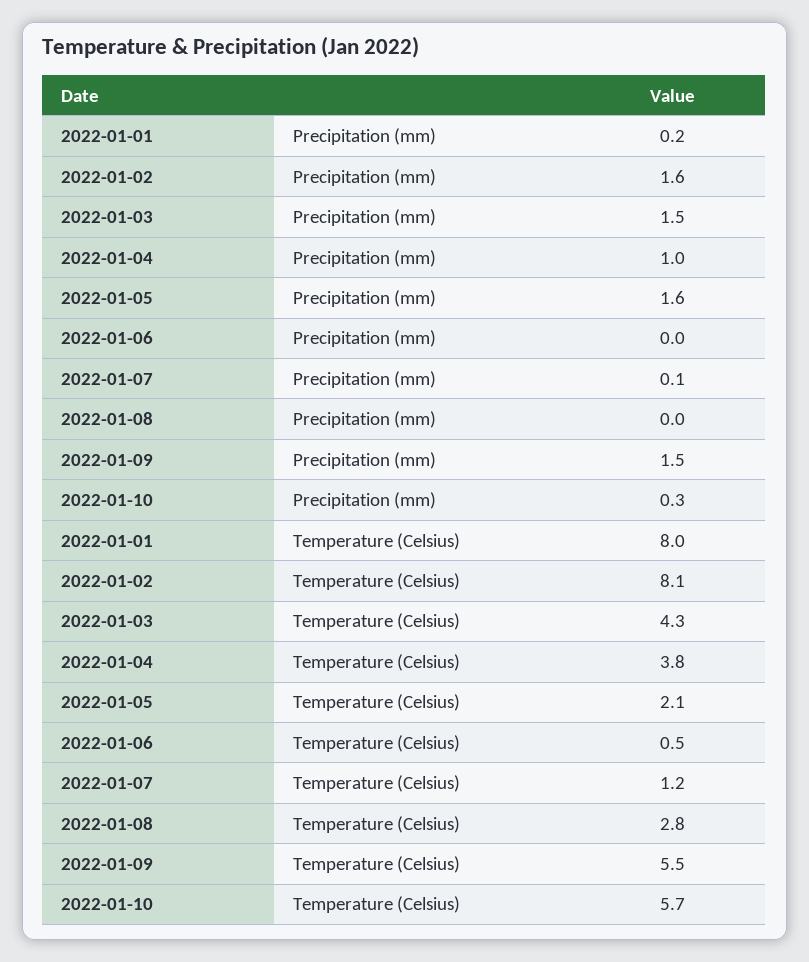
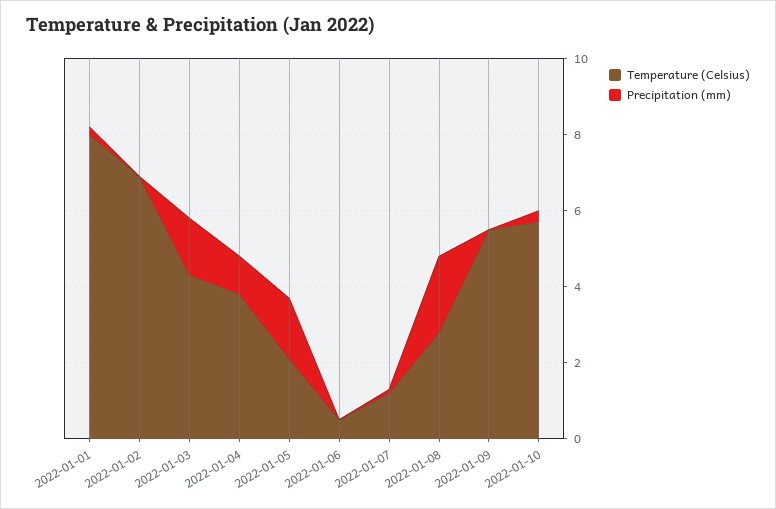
Precipitation (mm), 2022-01-02: 1.6 -> 0
Precipitation (mm), 2022-01-08: 0 -> 2
Precipitation (mm), 2022-01-09: 1.5 -> 0
Temperature (Celsius), 2022-01-02: 8.1 -> 7

